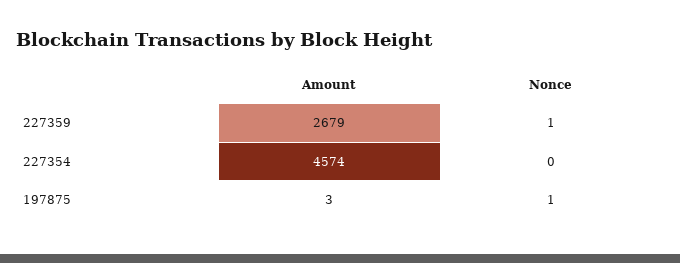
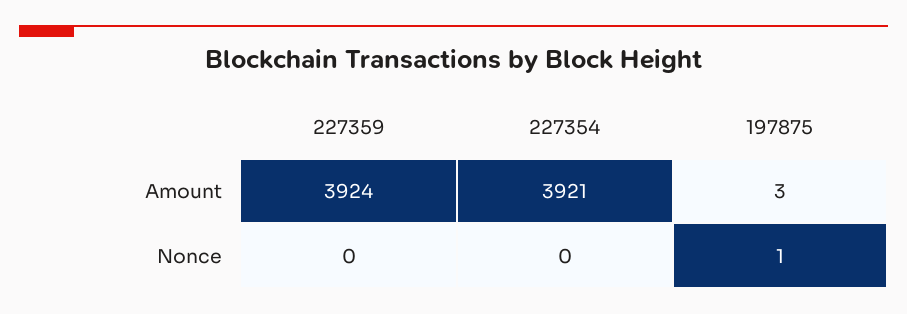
Amount, 227359: 2679 -> 3924
Nonce, 227359: 1 -> 0
Amount, 227354: 4574 -> 3921

